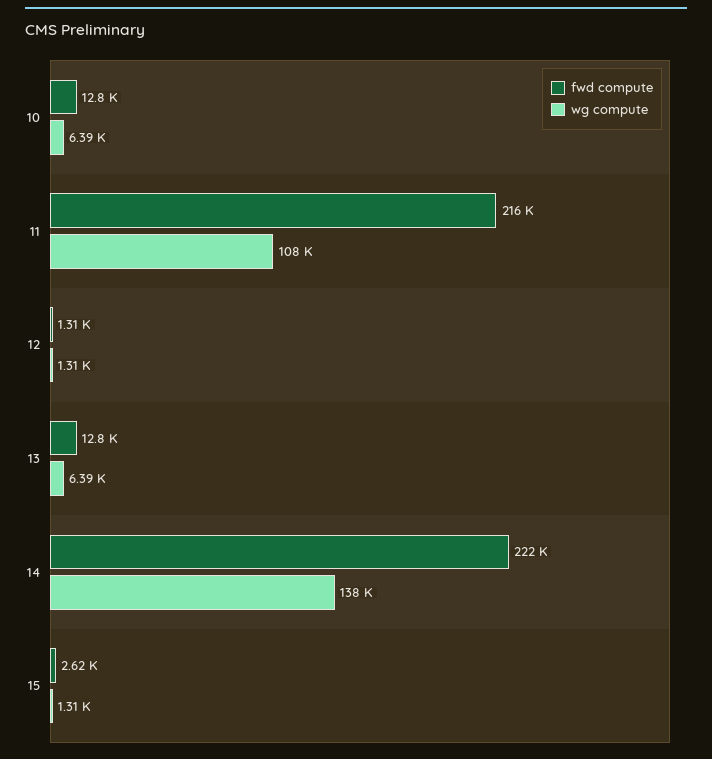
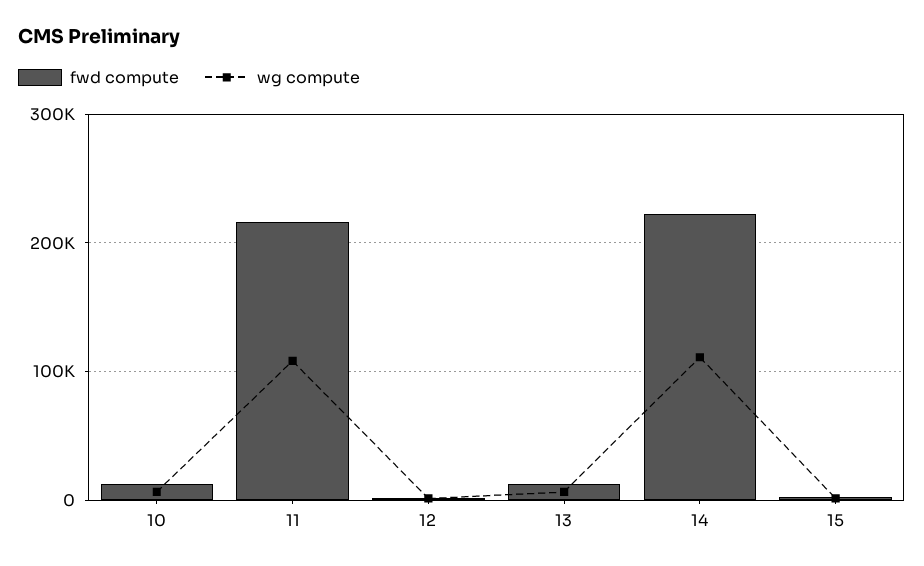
wg compute, 14: 138000 -> 110000

